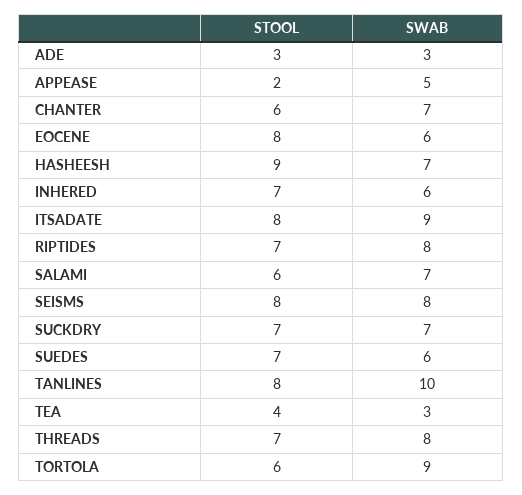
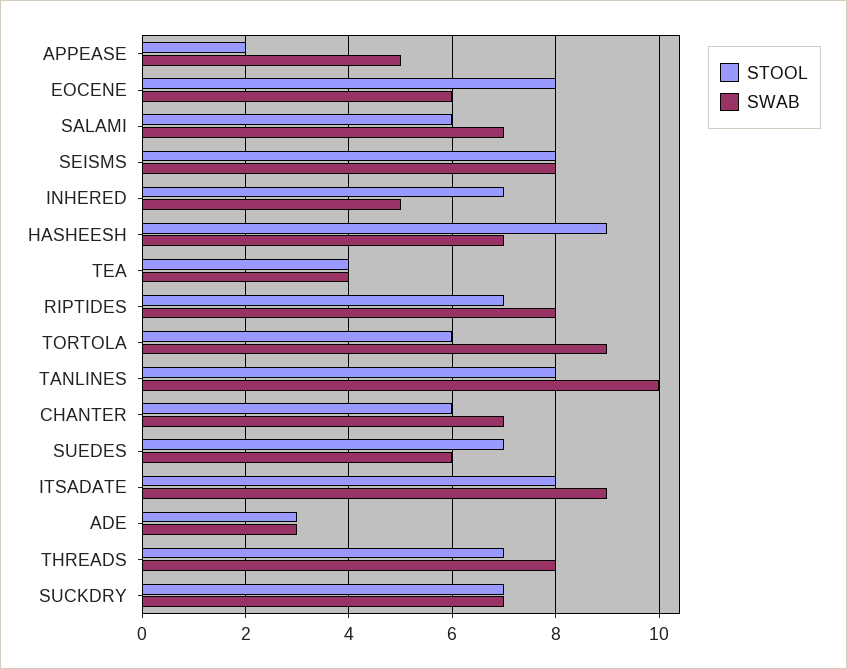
SWAB, INHERED: 6 -> 5
SWAB, TEA: 3 -> 4

